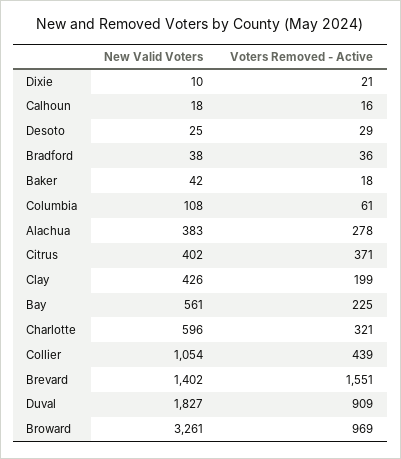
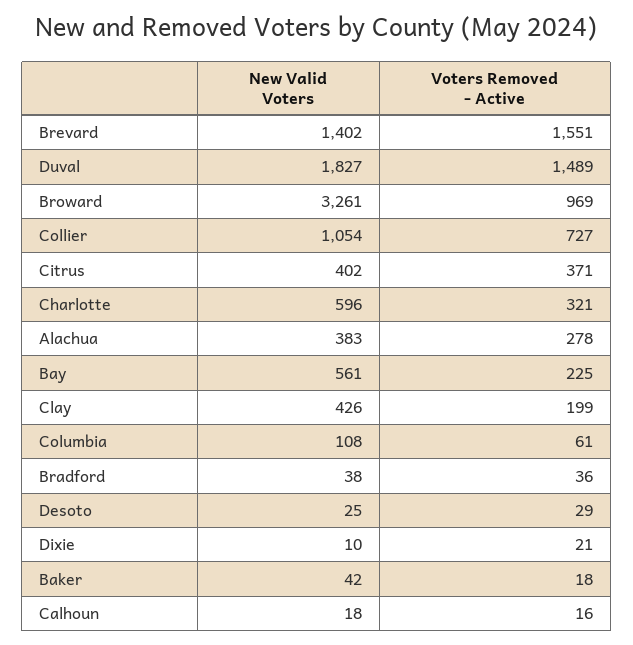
Voters Removed - Active, Collier: 439 -> 727
Voters Removed - Active, Duval: 909 -> 1489

